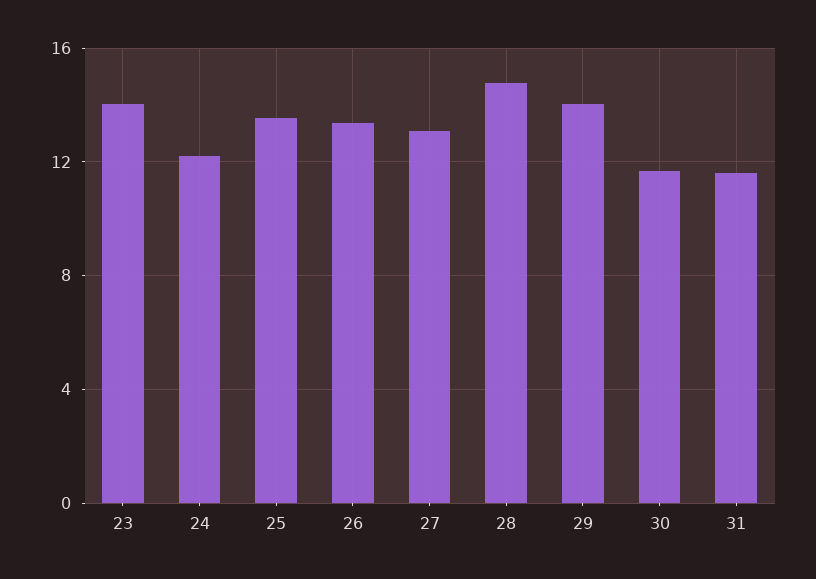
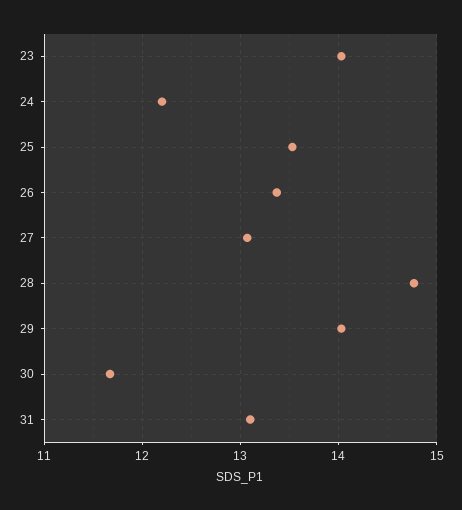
31: 11.5 -> 13.1

